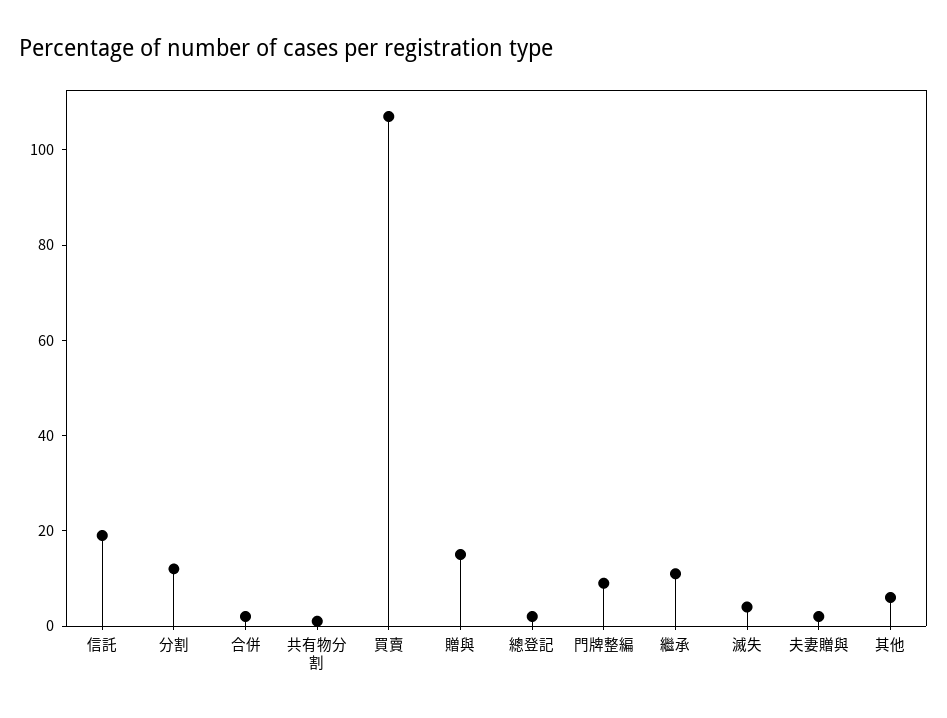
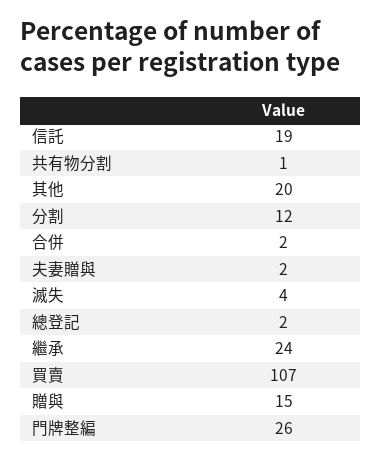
門牌整編: 10 -> 26
繼承: 10 -> 24
其他: 5 -> 20

